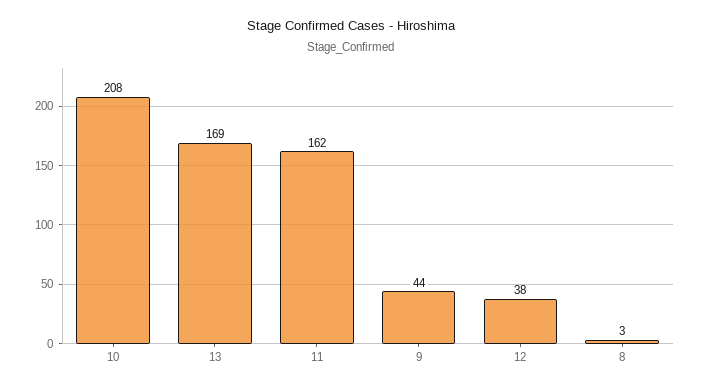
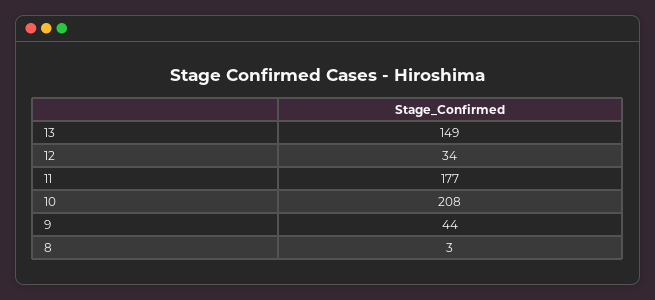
13: 169 -> 149
11: 162 -> 177
12: 38 -> 34

